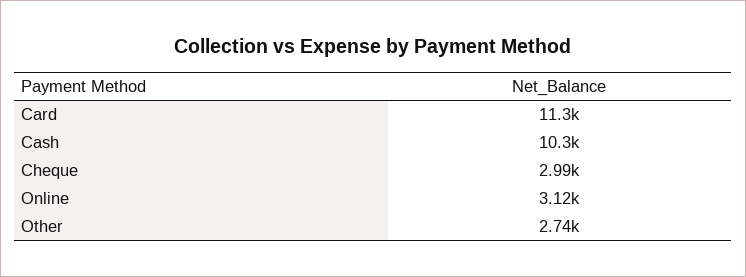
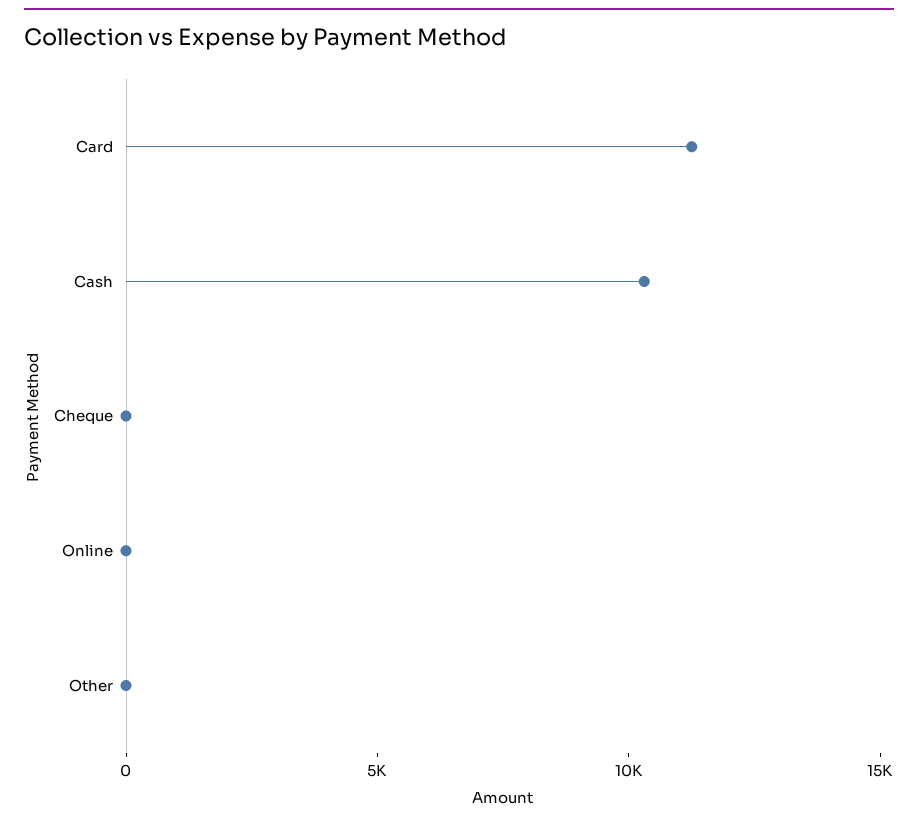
Cheque: 2990 -> 0
Online: 3120 -> 0
Other: 2740 -> 0

